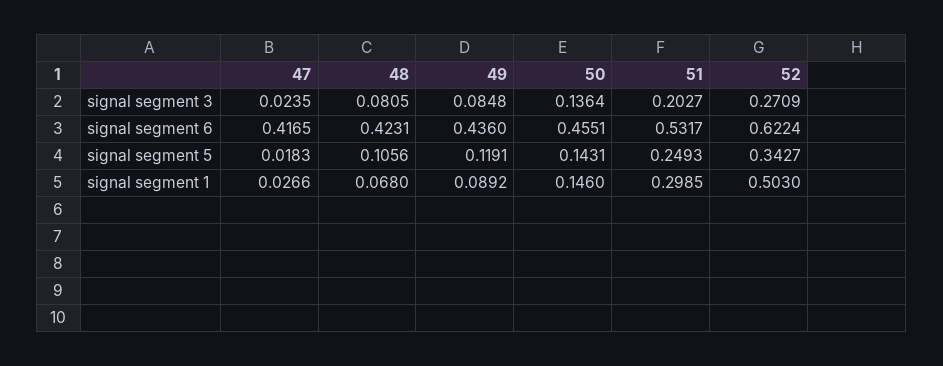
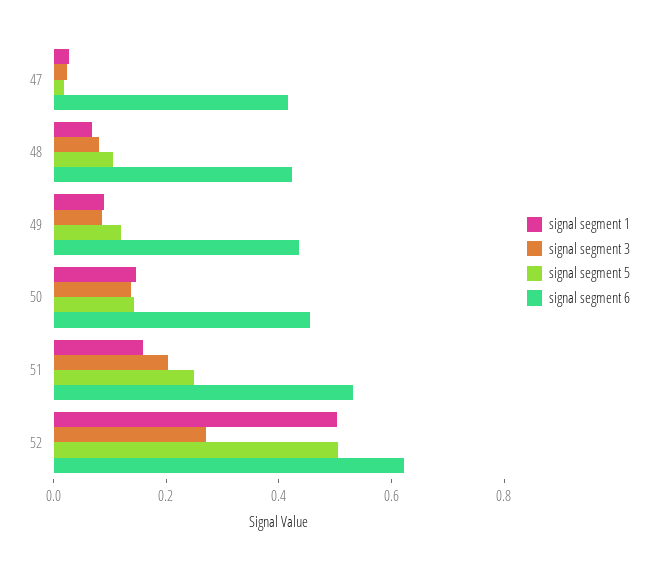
signal segment 5, 52: 0.3427 -> 0.5
signal segment 1, 51: 0.2985 -> 0.15

